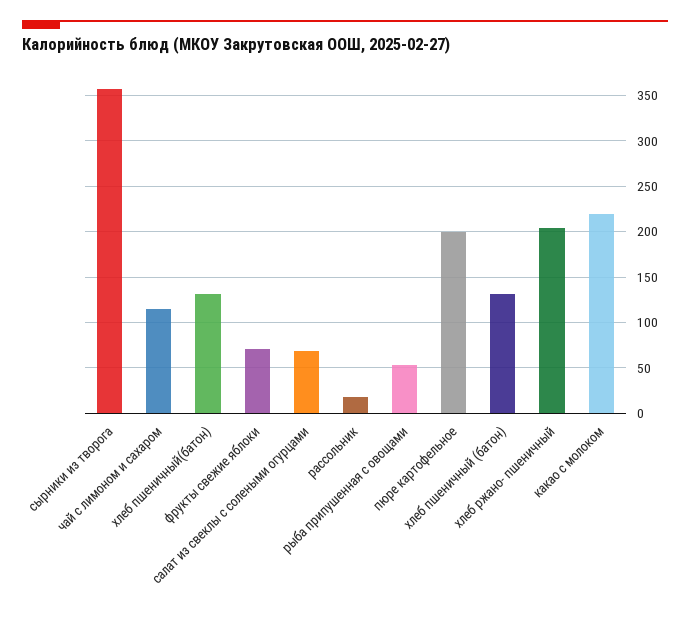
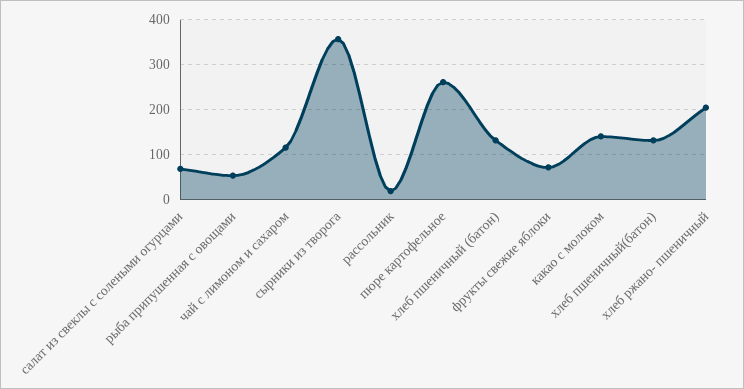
пюре картофельное: 200 -> 260
какао с молоком: 220 -> 140

